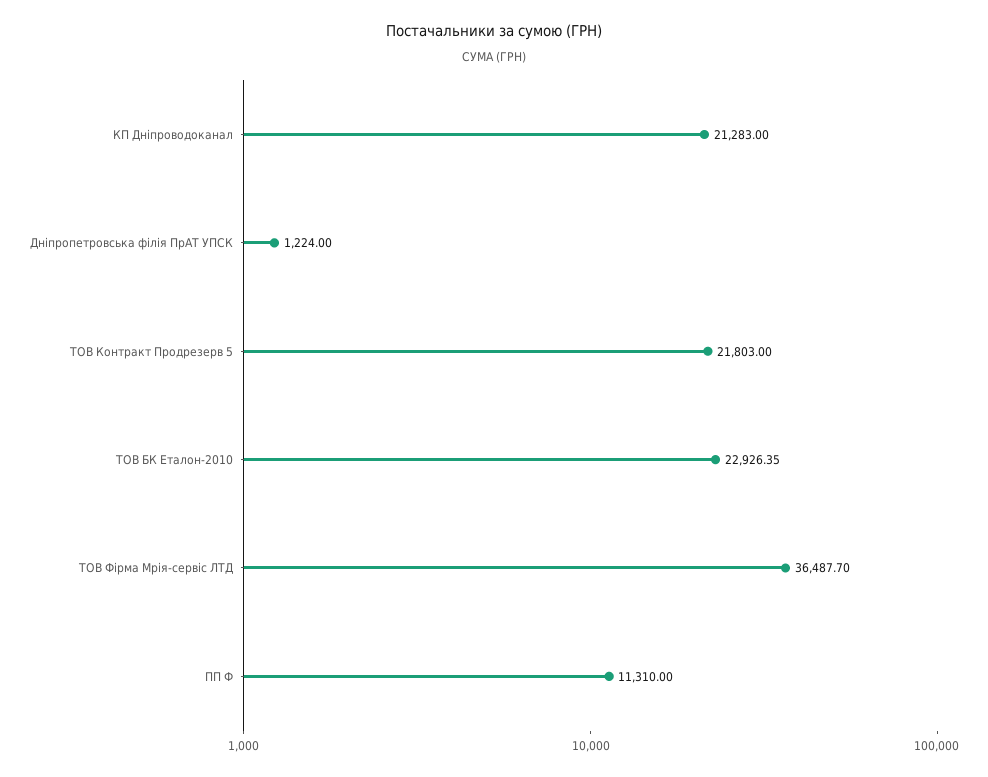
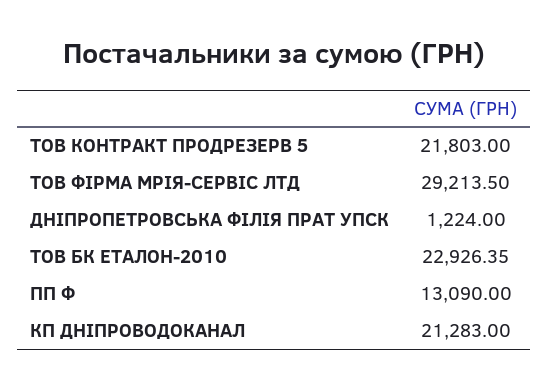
ТОВ Фірма Мрія-сервіс ЛТД: 36487.7 -> 29213.5
ПП Ф: 11310 -> 13090

